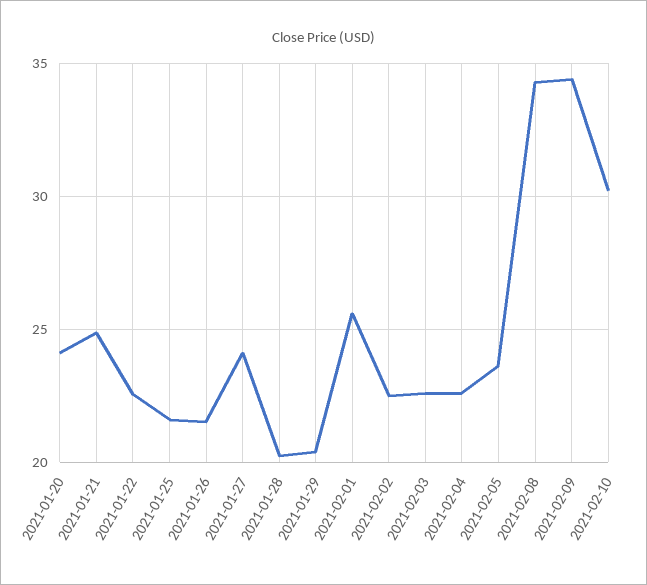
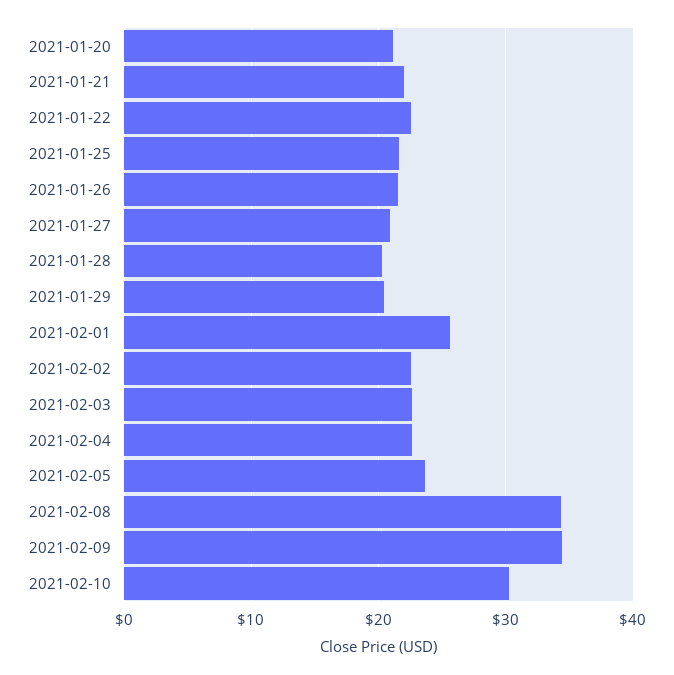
2021-01-20: 24 -> 21
2021-01-21: 25 -> 22
2021-01-27: 24 -> 21

